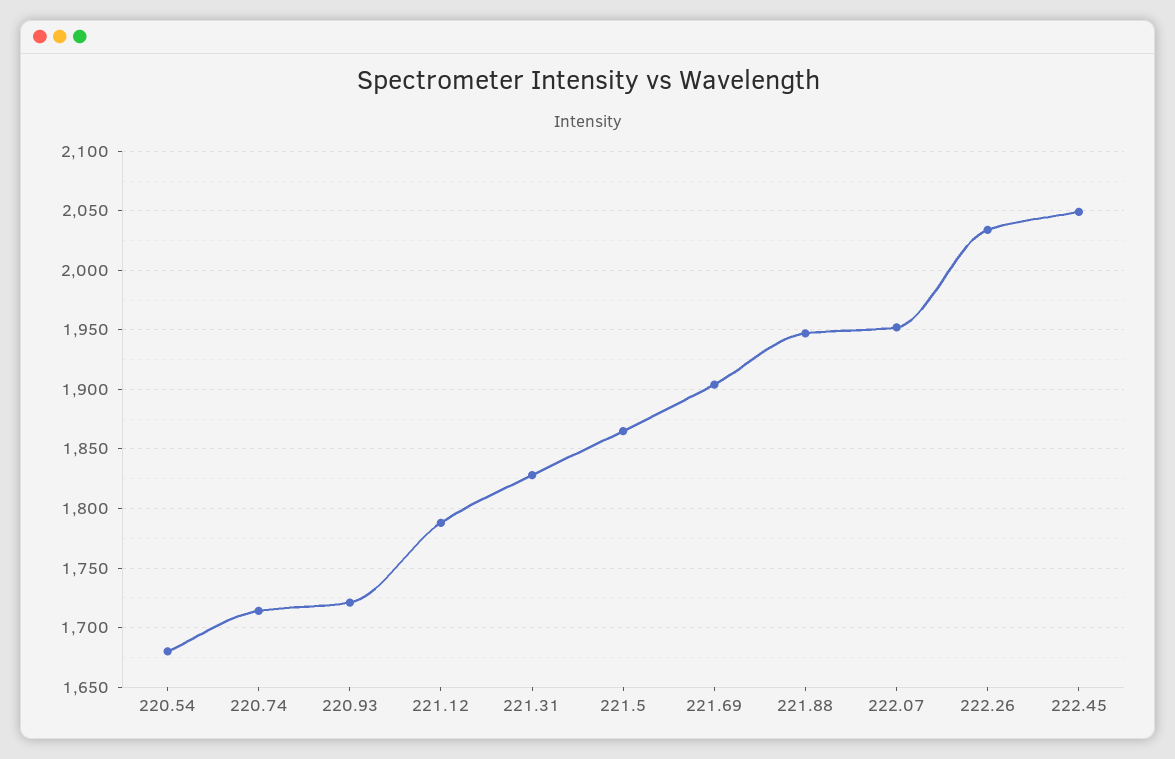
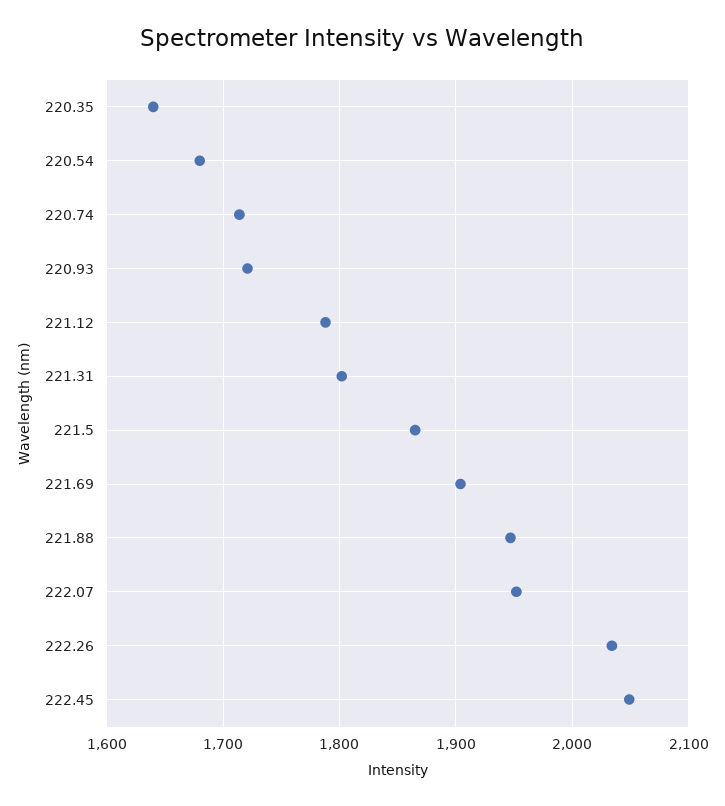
221.31: 1830 -> 1800
220.35: none -> 1640

